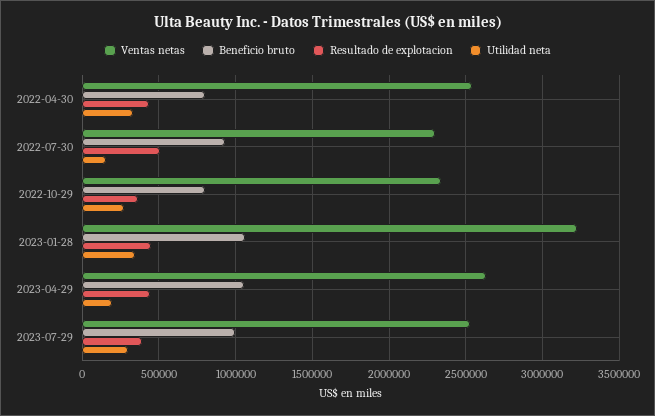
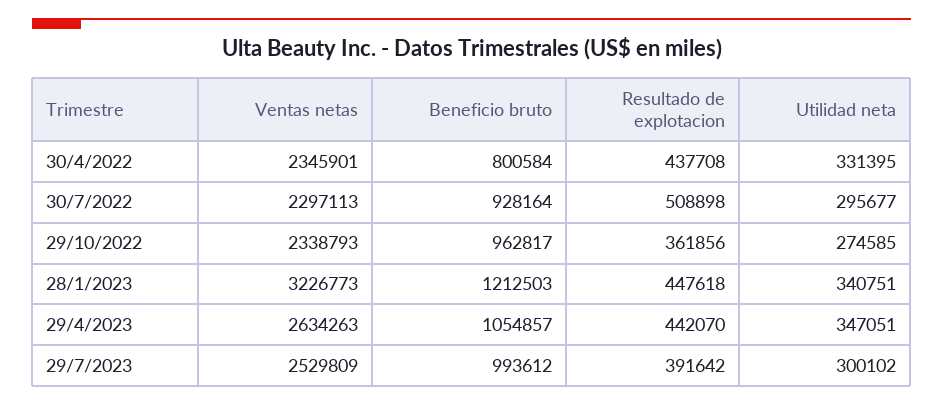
Ventas netas, 2022-04-30: 2550000 -> 2345901
Utilidad neta, 2022-07-30: 150000 -> 295677
Beneficio bruto, 2022-10-29: 800000 -> 962817
Beneficio bruto, 2023-01-28: 1050000 -> 1212503
Utilidad neta, 2023-04-29: 200000 -> 347051

